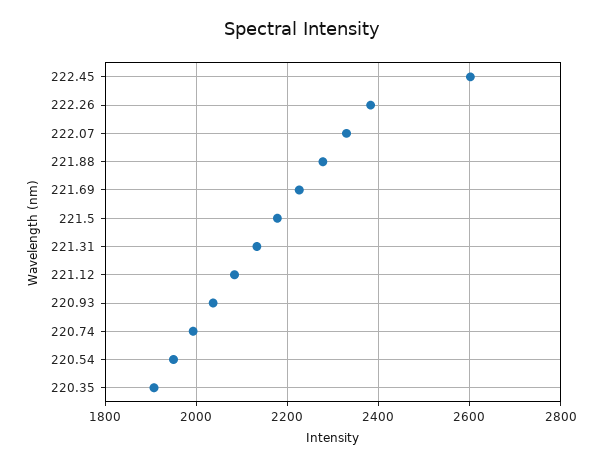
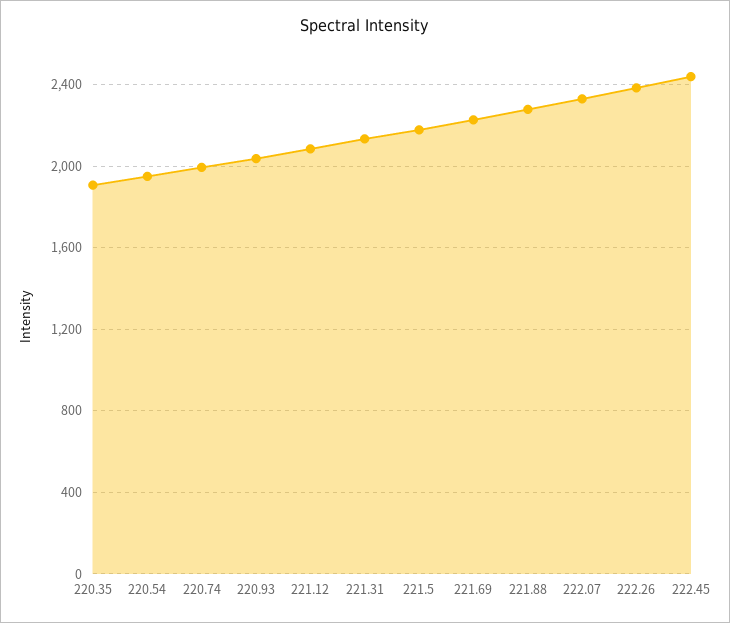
222.45: 2600 -> 2450

